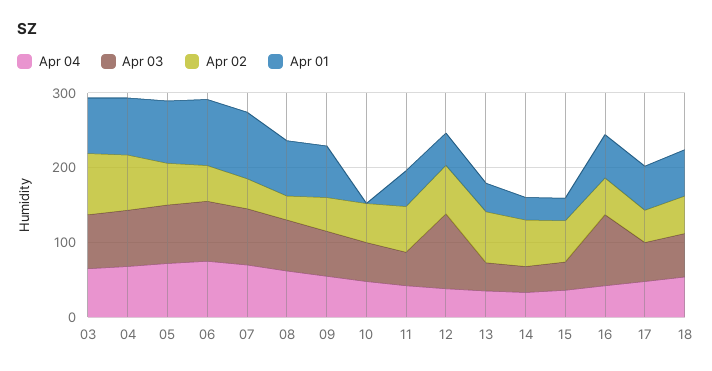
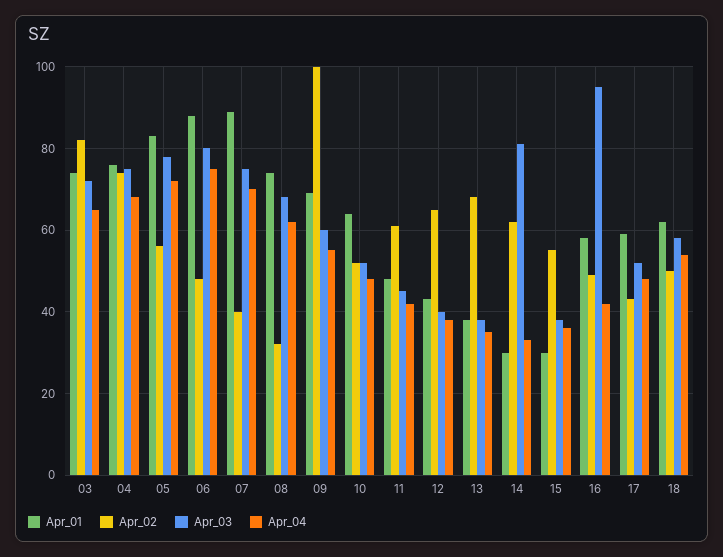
Apr 02, 09: 40 -> 100
Apr 01, 10: 0 -> 65
Apr 03, 12: 100 -> 40
Apr 03, 14: 40 -> 80

